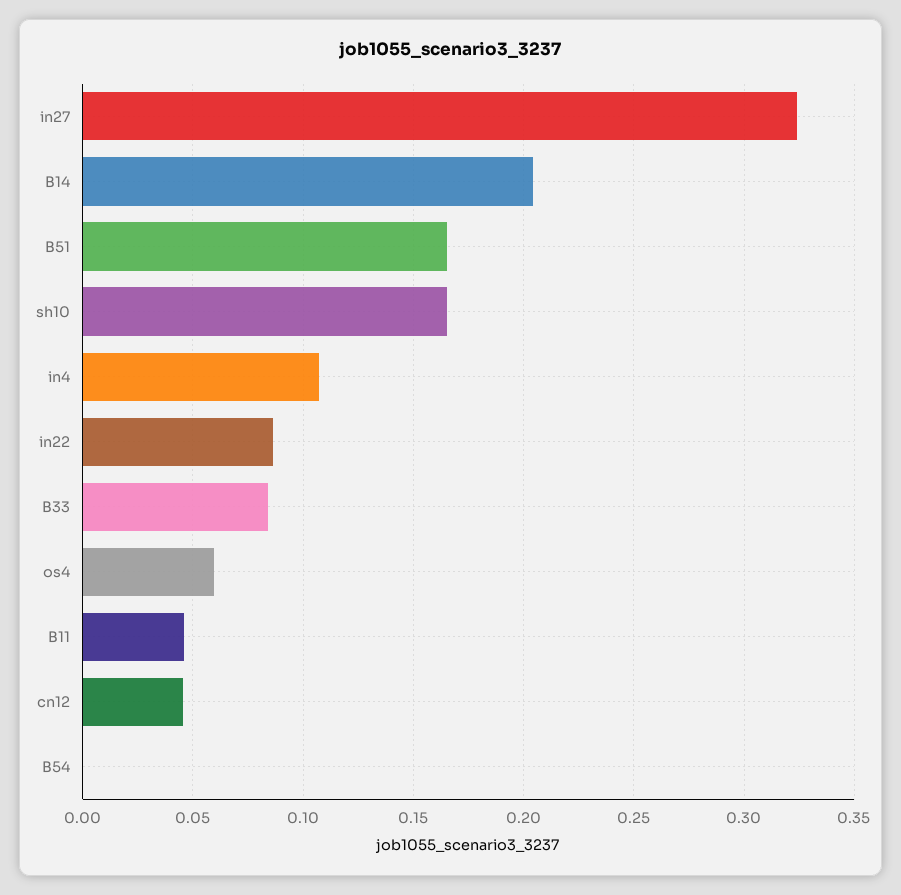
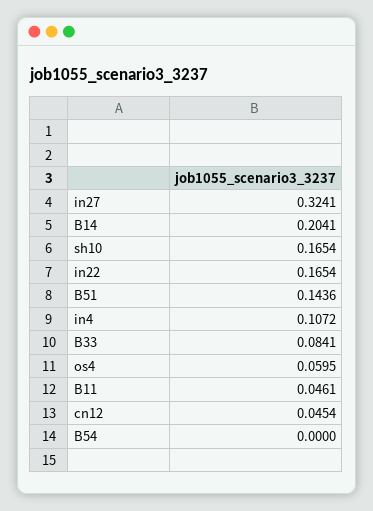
B51: 0.165 -> 0.1436
in22: 0.085 -> 0.1654

